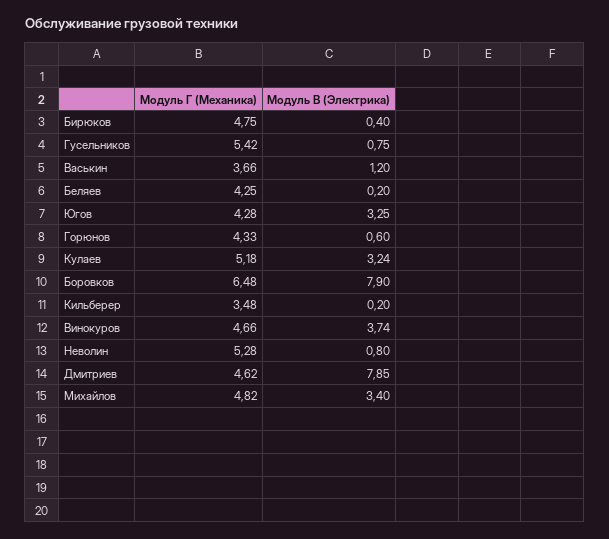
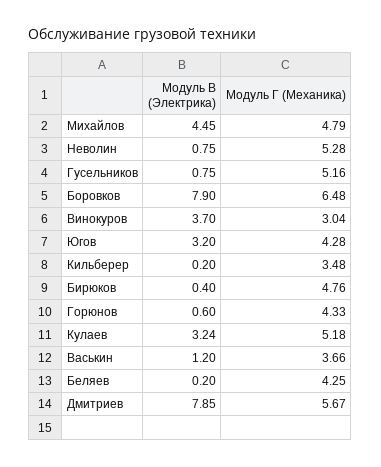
Модуль Г (Механика), Бирюков: 4.75 -> 4.76
Модуль Г (Механика), Гусельников: 5.42 -> 5.16
Модуль В (Электрика), Югов: 3.25 -> 3.2
Модуль Г (Механика), Винокуров: 4.66 -> 3.04
Модуль В (Электрика), Винокуров: 3.74 -> 3.7
Модуль В (Электрика), Неволин: 0.8 -> 0.75
Модуль Г (Механика), Дмитриев: 4.62 -> 5.67
Модуль Г (Механика), Михайлов: 4.82 -> 4.79
Модуль В (Электрика), Михайлов: 3.4 -> 4.45

